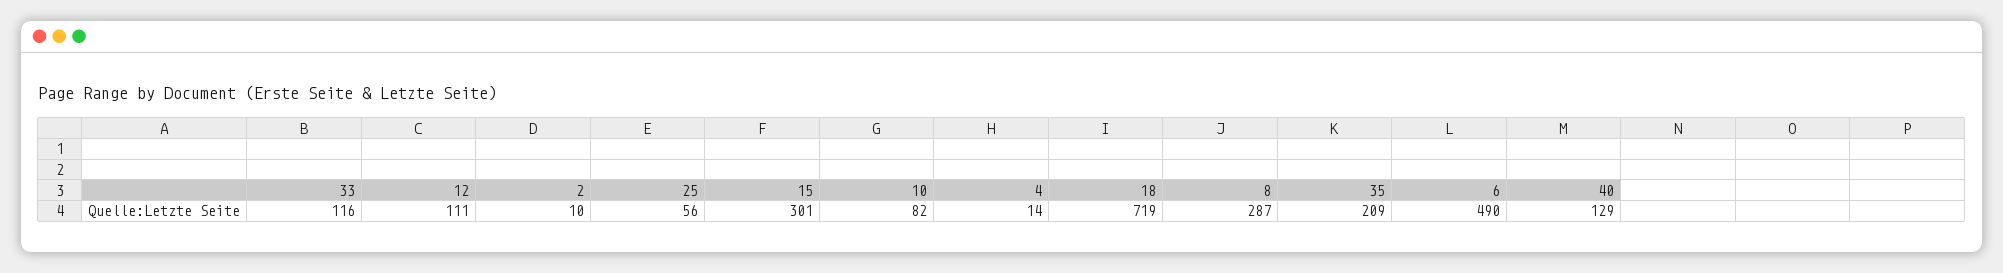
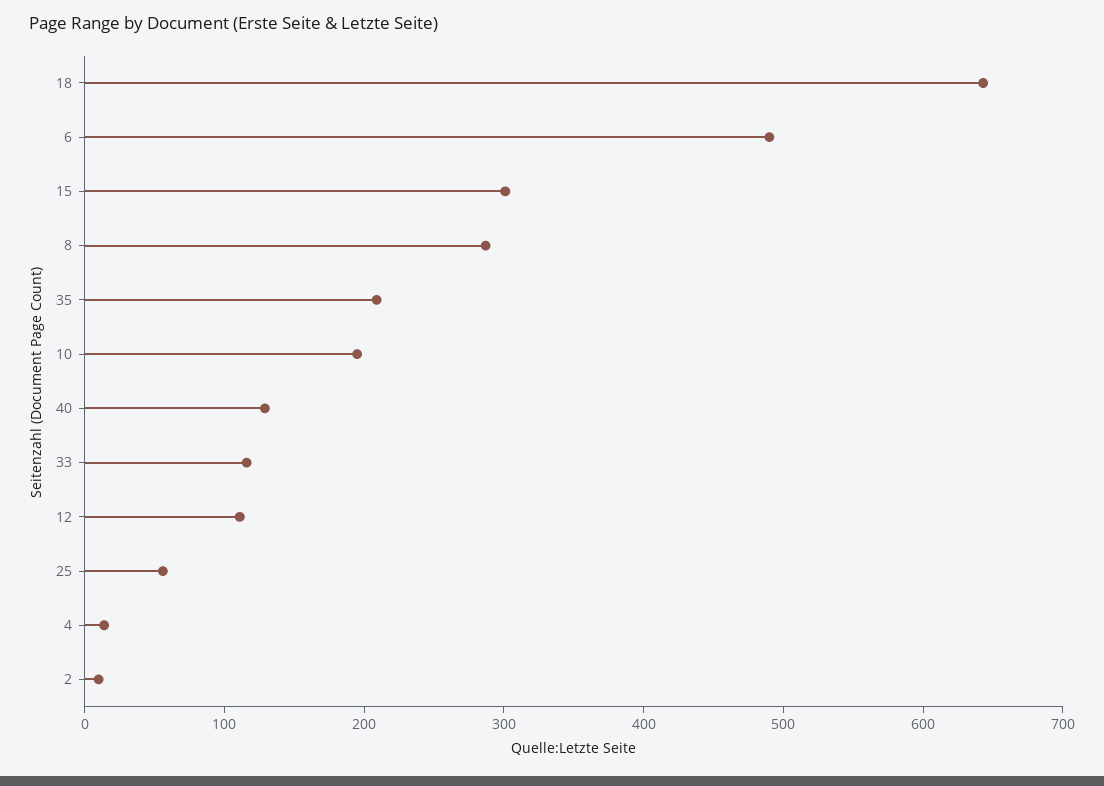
10: 82 -> 200
18: 719 -> 640

